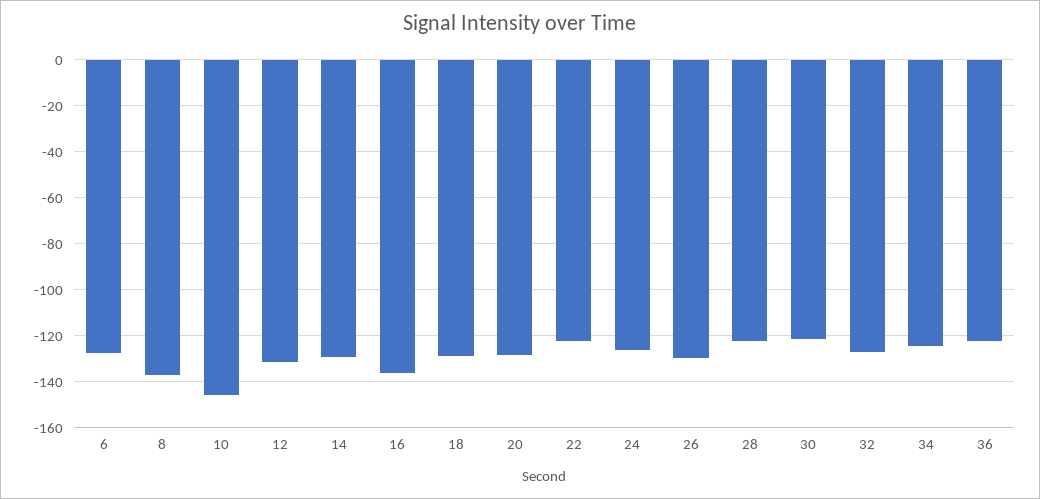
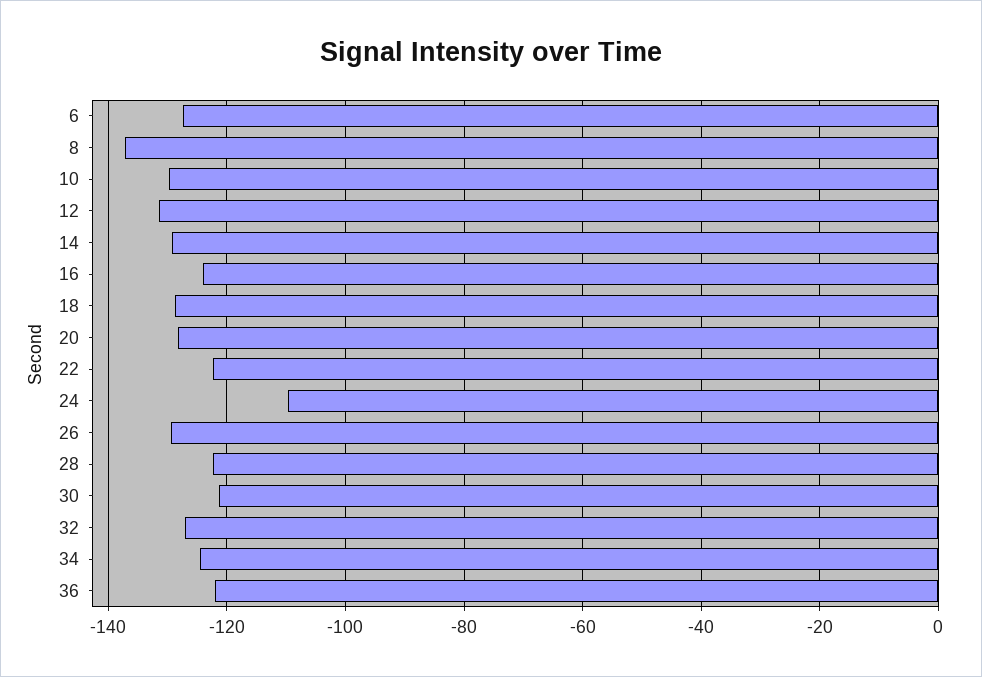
10: -145 -> -130
16: -135 -> -124
24: -125 -> -110

